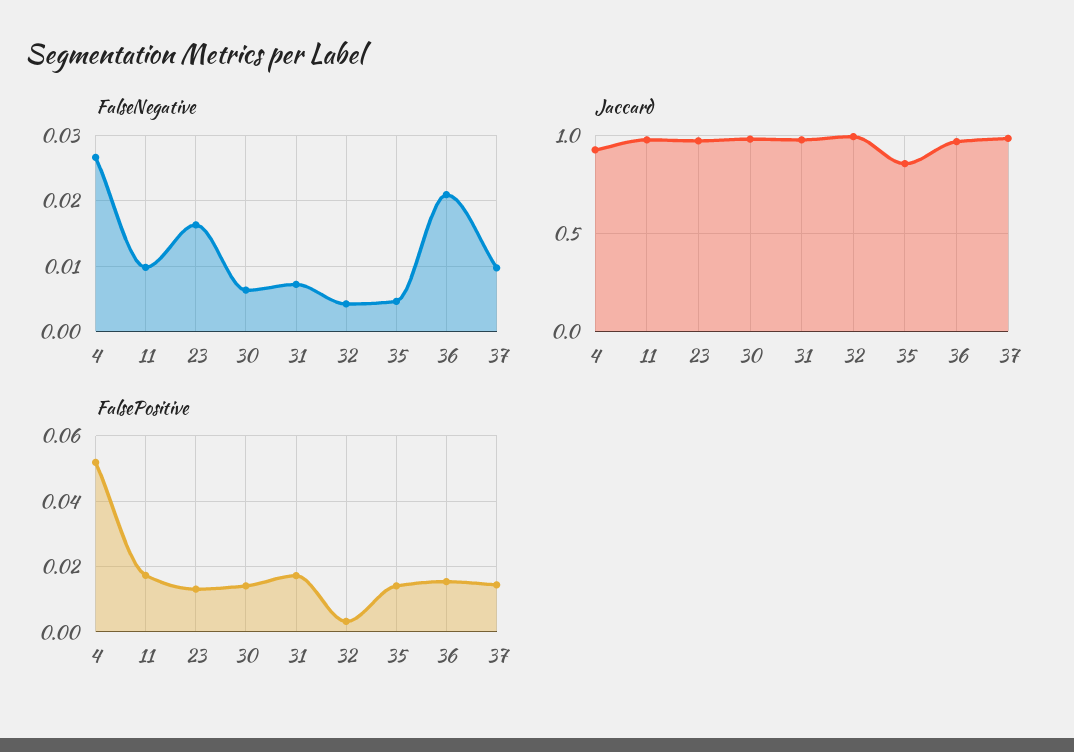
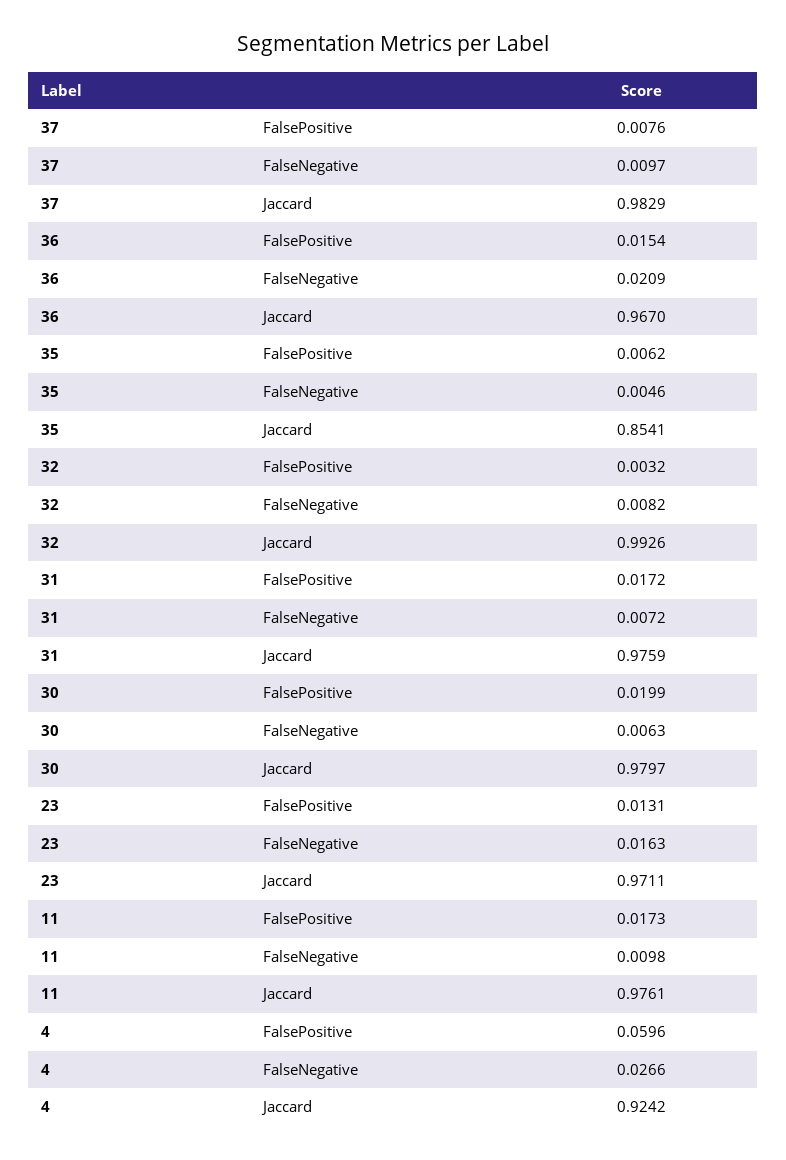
FalseNegative, 32: 0.004 -> 0.0082
FalsePositive, 4: 0.052 -> 0.0596
FalsePositive, 30: 0.014 -> 0.0199
FalsePositive, 35: 0.014 -> 0.0062
FalsePositive, 37: 0.014 -> 0.0076

